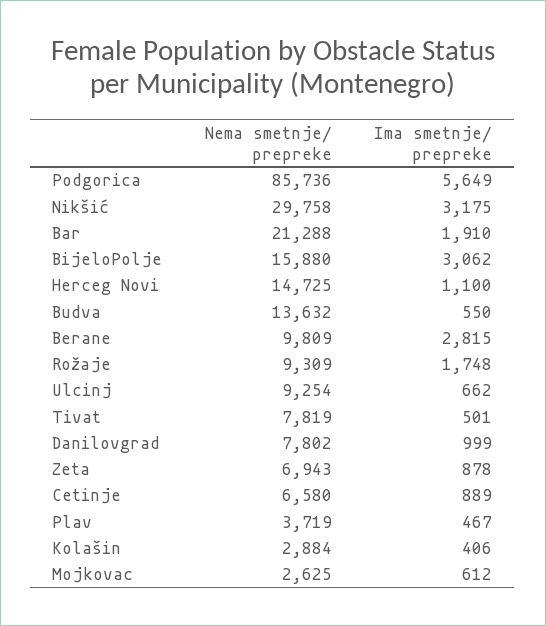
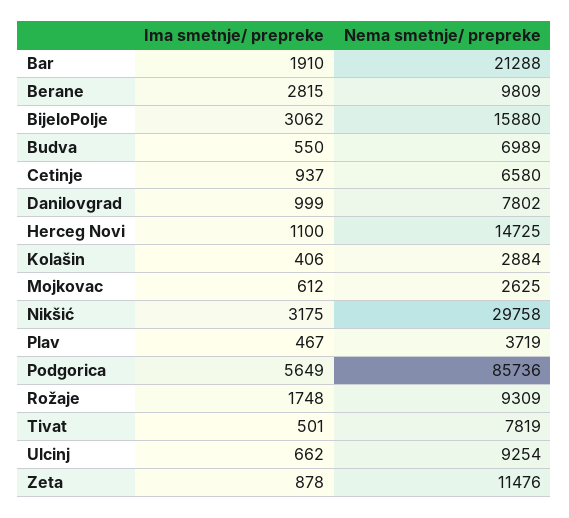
Nema smetnje/ prepreke, Budva: 13632 -> 6989
Nema smetnje/ prepreke, Zeta: 6943 -> 11476
Ima smetnje/ prepreke, Cetinje: 889 -> 937

